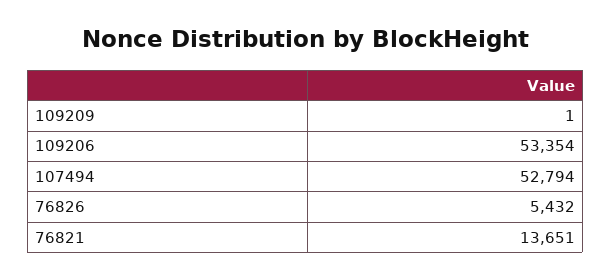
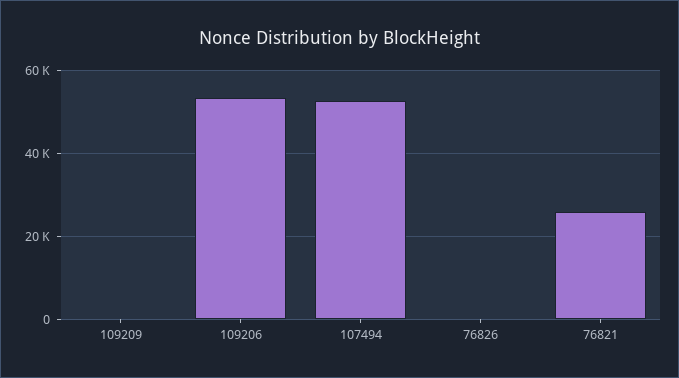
76826: 5432 -> 0
76821: 13651 -> 26000

